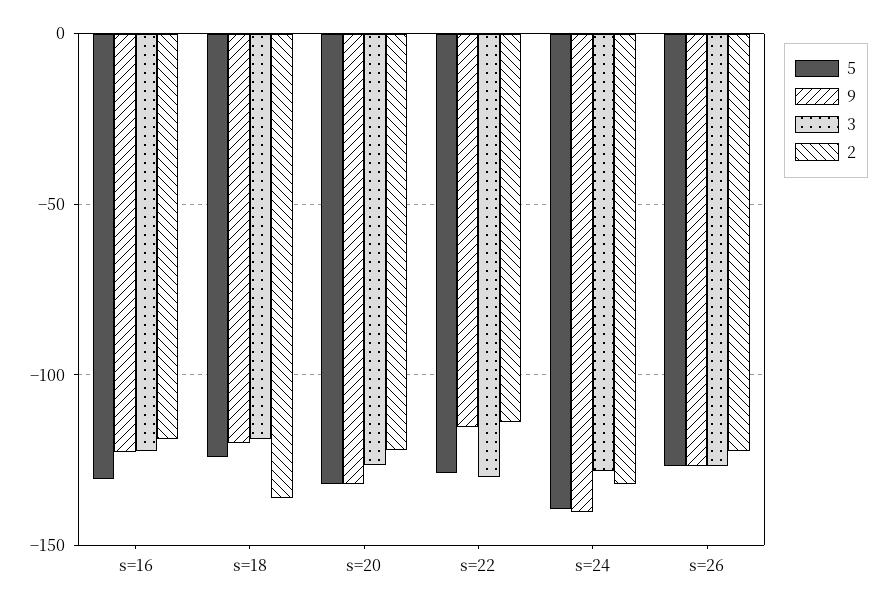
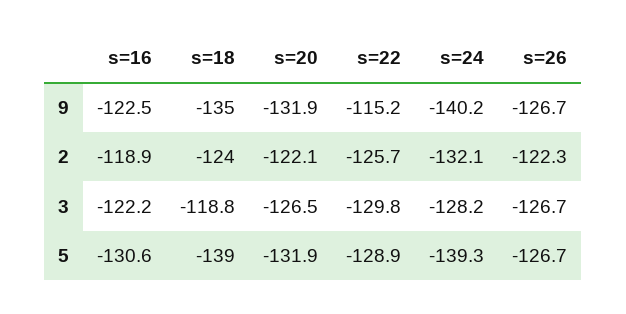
5, s=18: -125 -> -139
9, s=18: -120 -> -135
2, s=18: -135 -> -124
2, s=22: -115 -> -125.7

